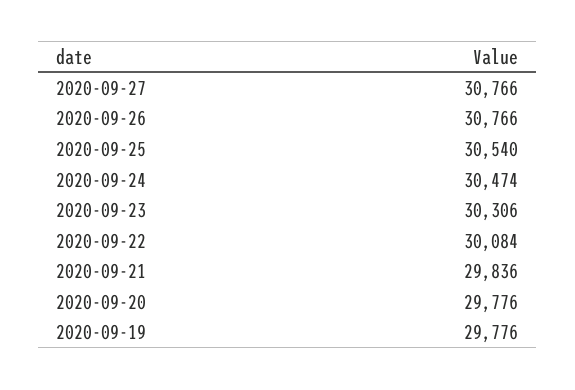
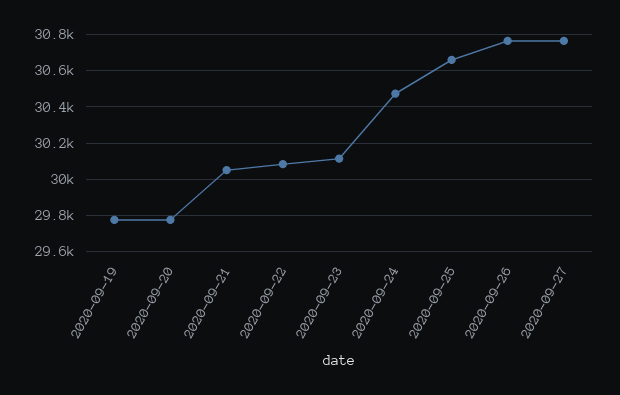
2020-09-25: 30540 -> 30650
2020-09-23: 30306 -> 30100
2020-09-21: 29836 -> 30050

